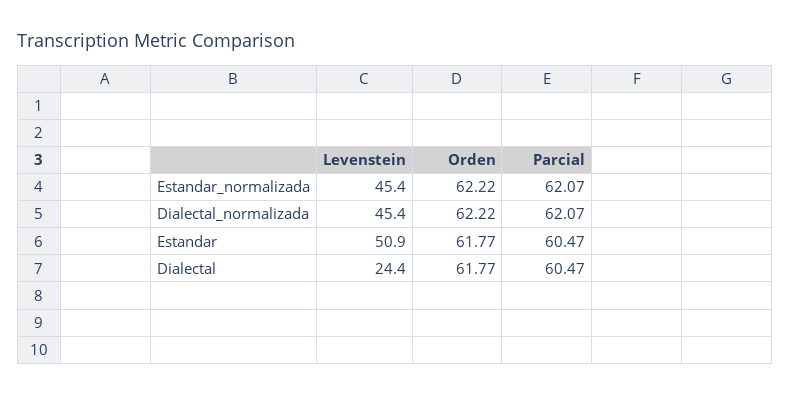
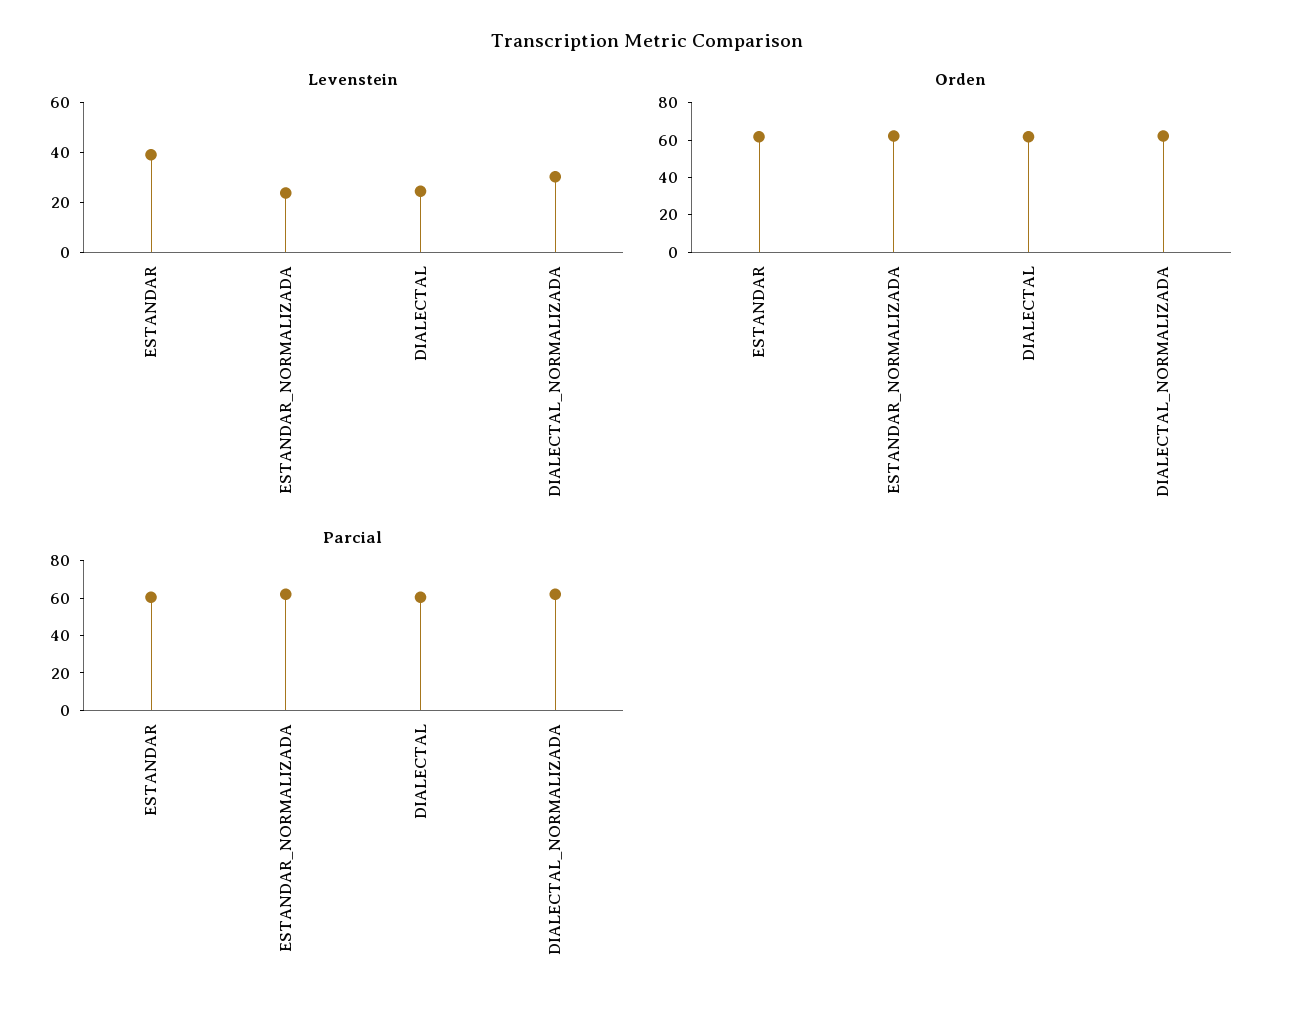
Levenstein, Estandar_normalizada: 45.4 -> 25
Levenstein, Dialectal_normalizada: 45.4 -> 30
Levenstein, Estandar: 50.9 -> 40

